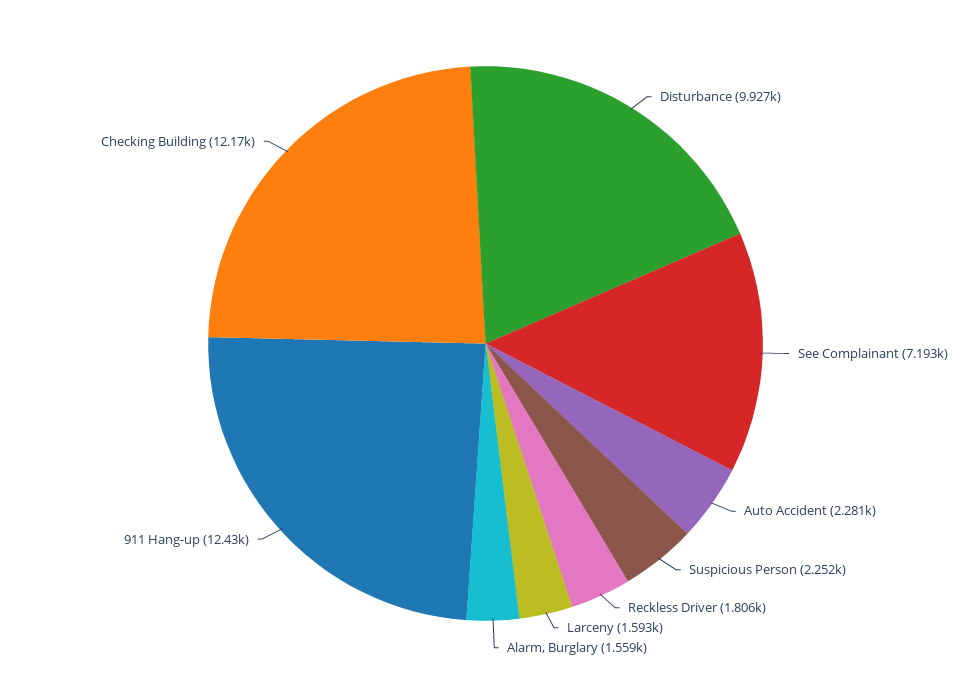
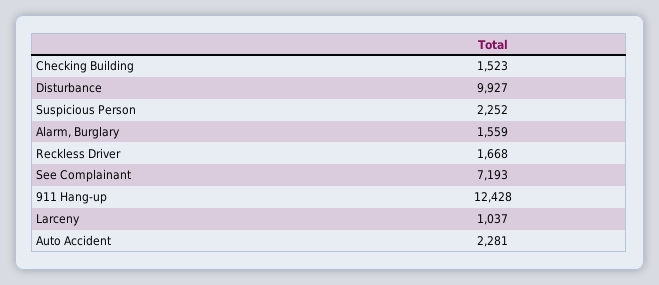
Reckless Driver: 1806 -> 1668
Larceny: 1593 -> 1037
Checking Building: 12170 -> 1523

